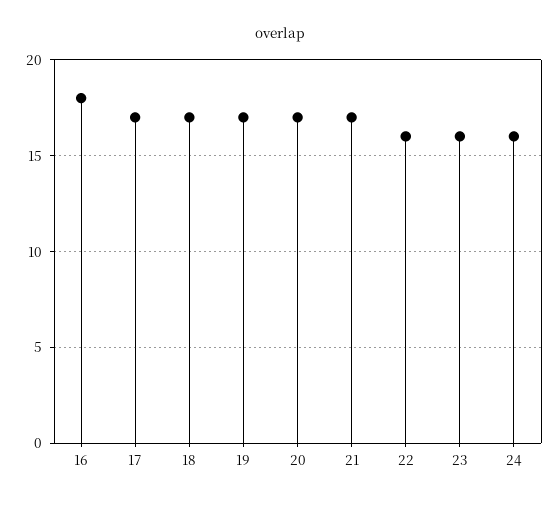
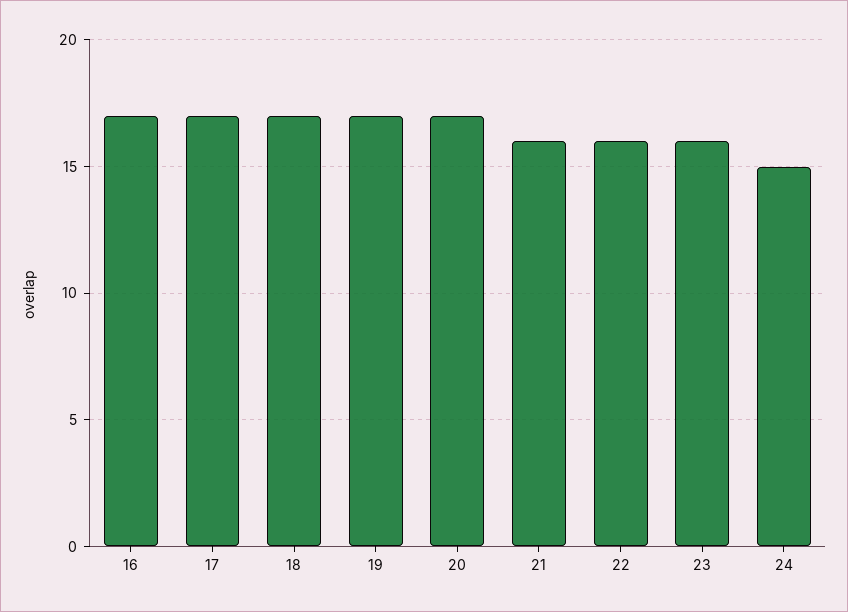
16: 18 -> 17
21: 17 -> 16
24: 16 -> 15

